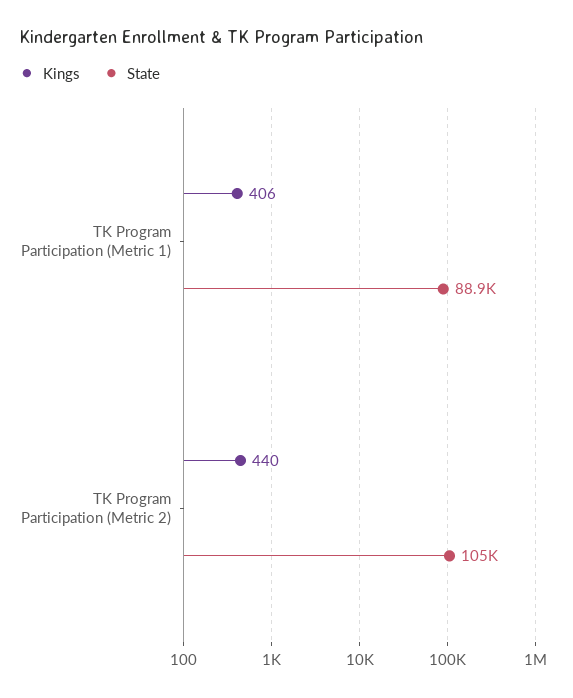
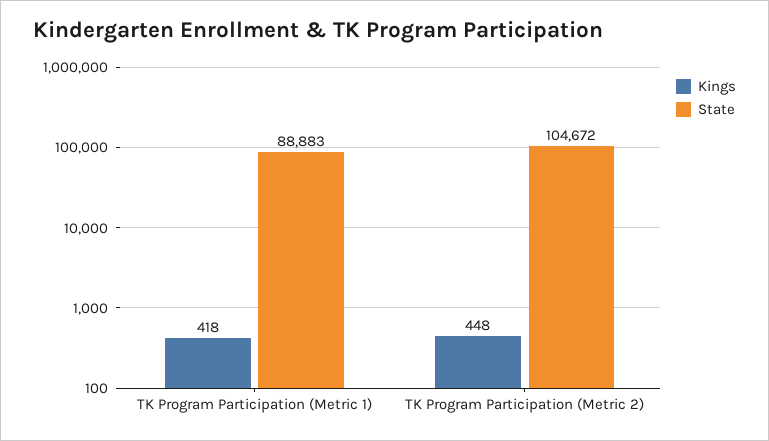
Kings, TK Program Participation (Metric 1): 406 -> 418
Kings, TK Program Participation (Metric 2): 440 -> 448

